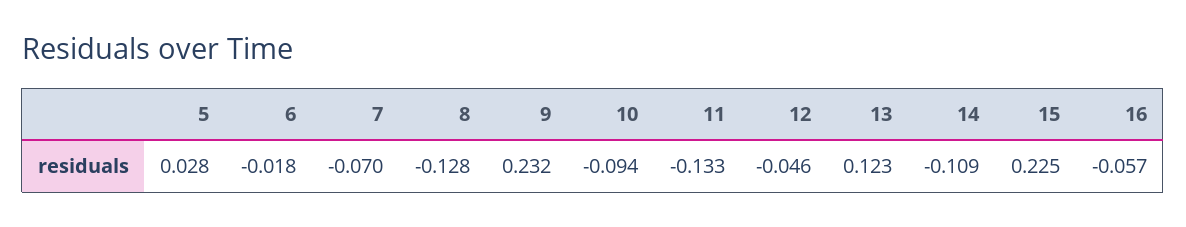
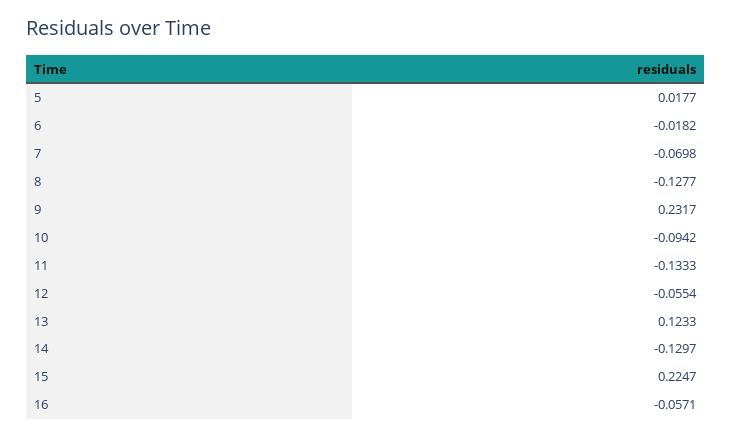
5: 0.028 -> 0.0177
12: -0.046 -> -0.0554
14: -0.109 -> -0.1297

